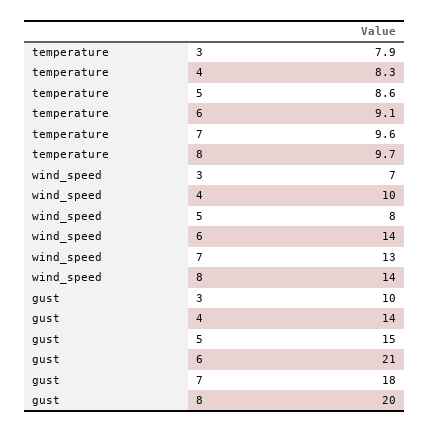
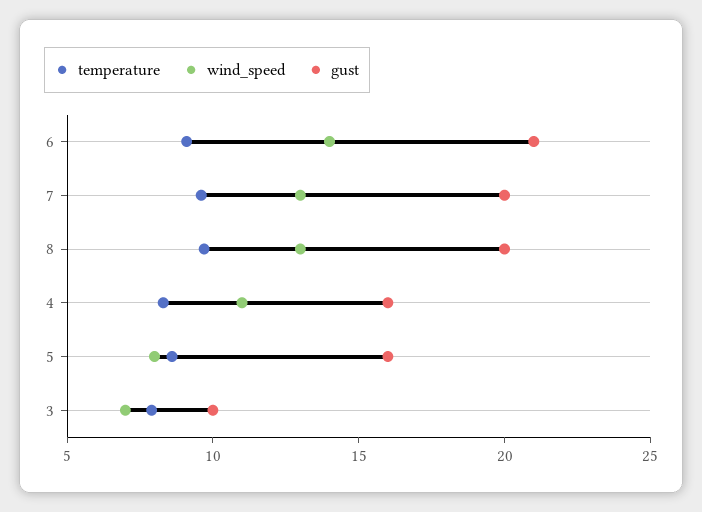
wind_speed, 4: 10 -> 11
wind_speed, 8: 14 -> 13
gust, 4: 14 -> 16
gust, 5: 15 -> 16
gust, 7: 18 -> 20

